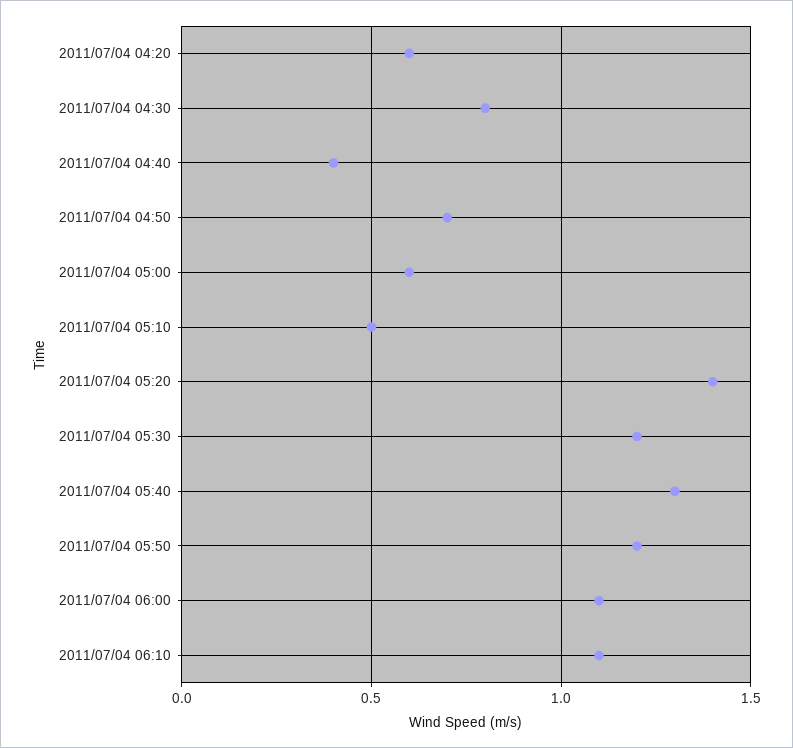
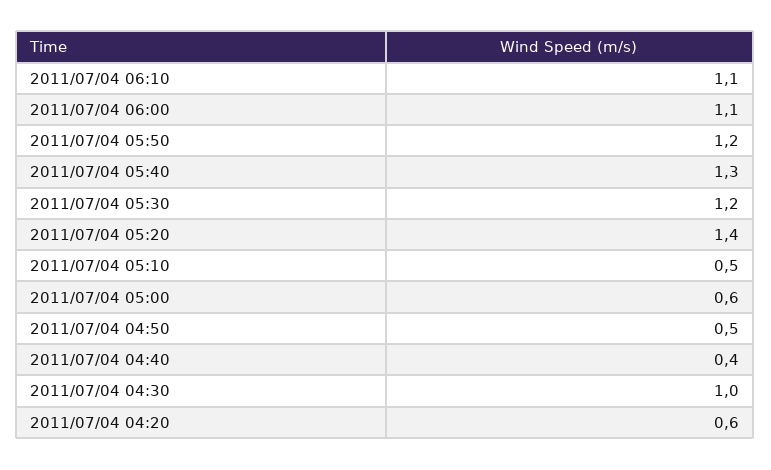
2011/07/04 04:30: 0.8 -> 1
2011/07/04 04:50: 0.7 -> 0.5

